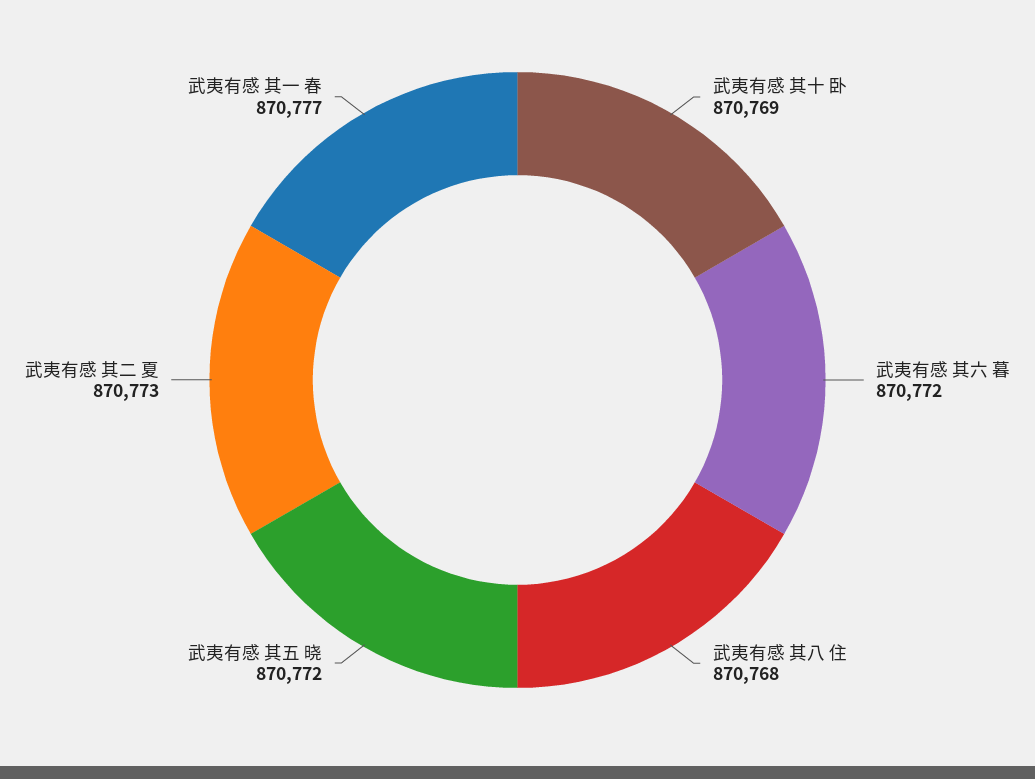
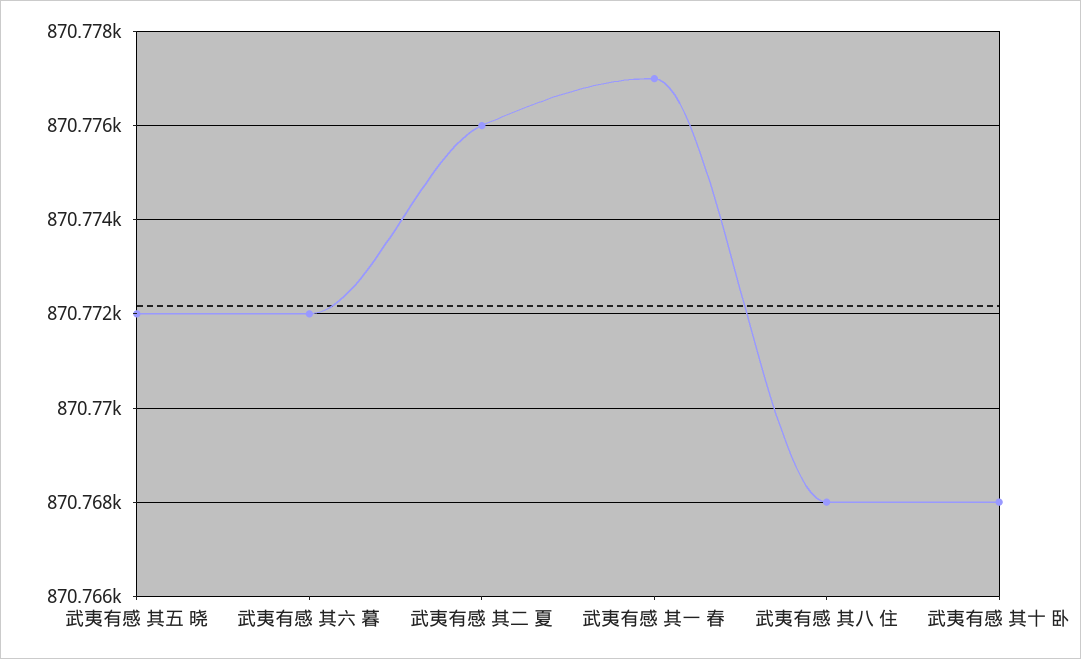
武夷有感 其十 卧: 870769 -> 870768
武夷有感 其二 夏: 870773 -> 870776

